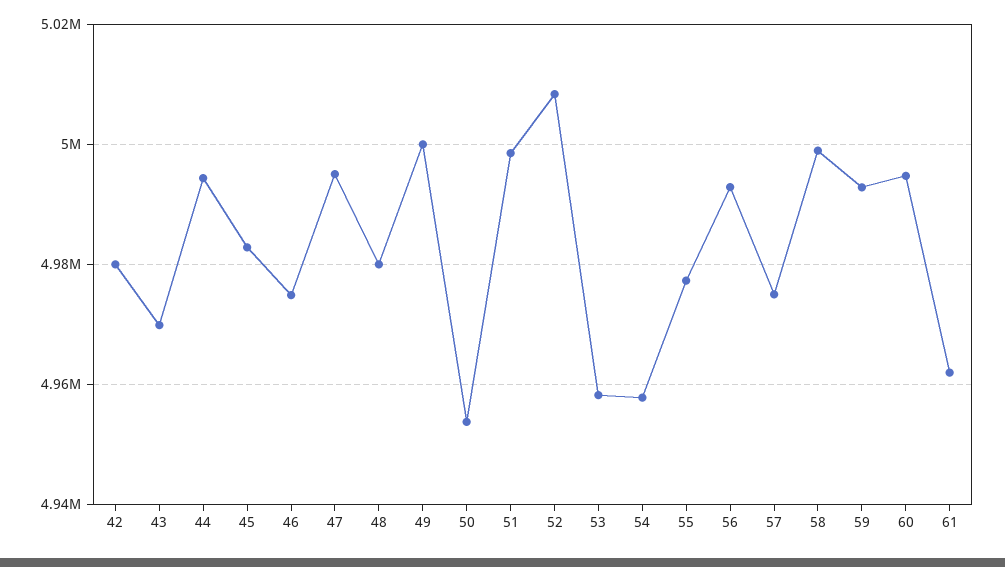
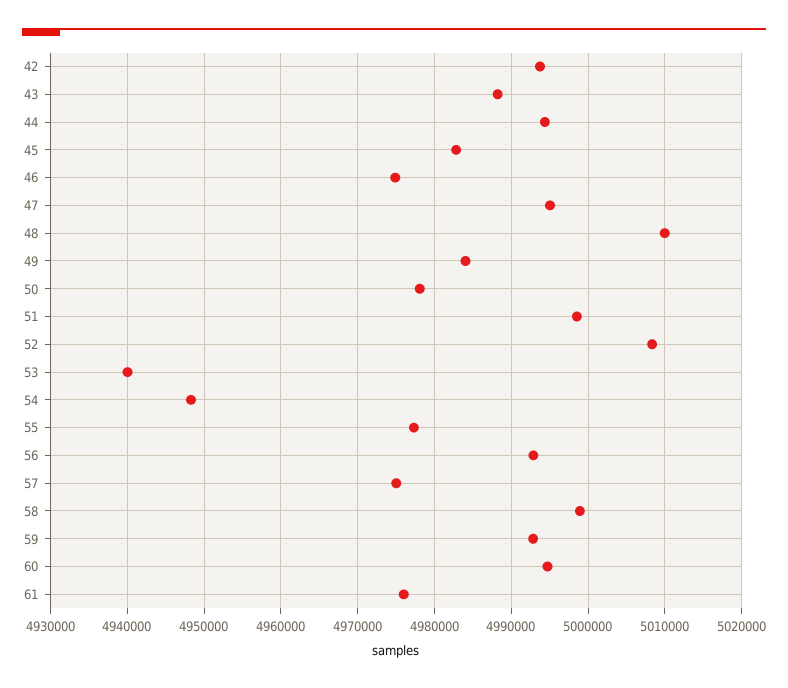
42: 4980000 -> 4994000
43: 4970000 -> 4988000
48: 4980000 -> 5010000
49: 5000000 -> 4984000
50: 4954000 -> 4978000
53: 4958000 -> 4940000
54: 4958000 -> 4948000
61: 4962000 -> 4976000

